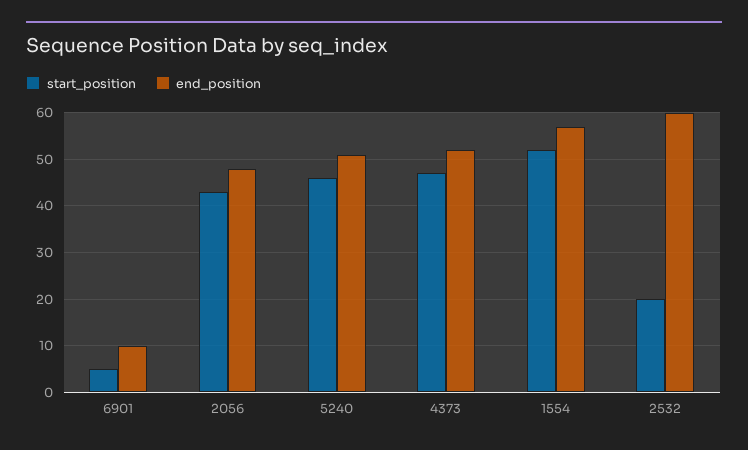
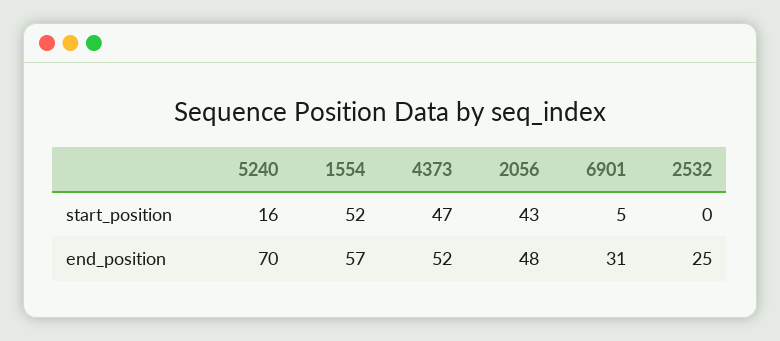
end_position, 6901: 10 -> 31
start_position, 5240: 45 -> 16
end_position, 5240: 50 -> 70
start_position, 2532: 20 -> 0
end_position, 2532: 60 -> 25

